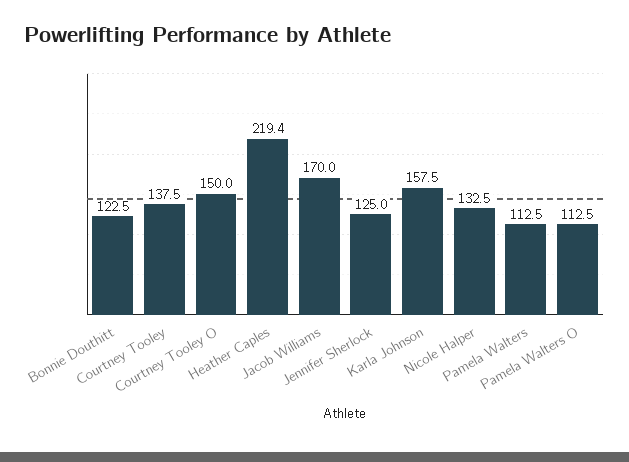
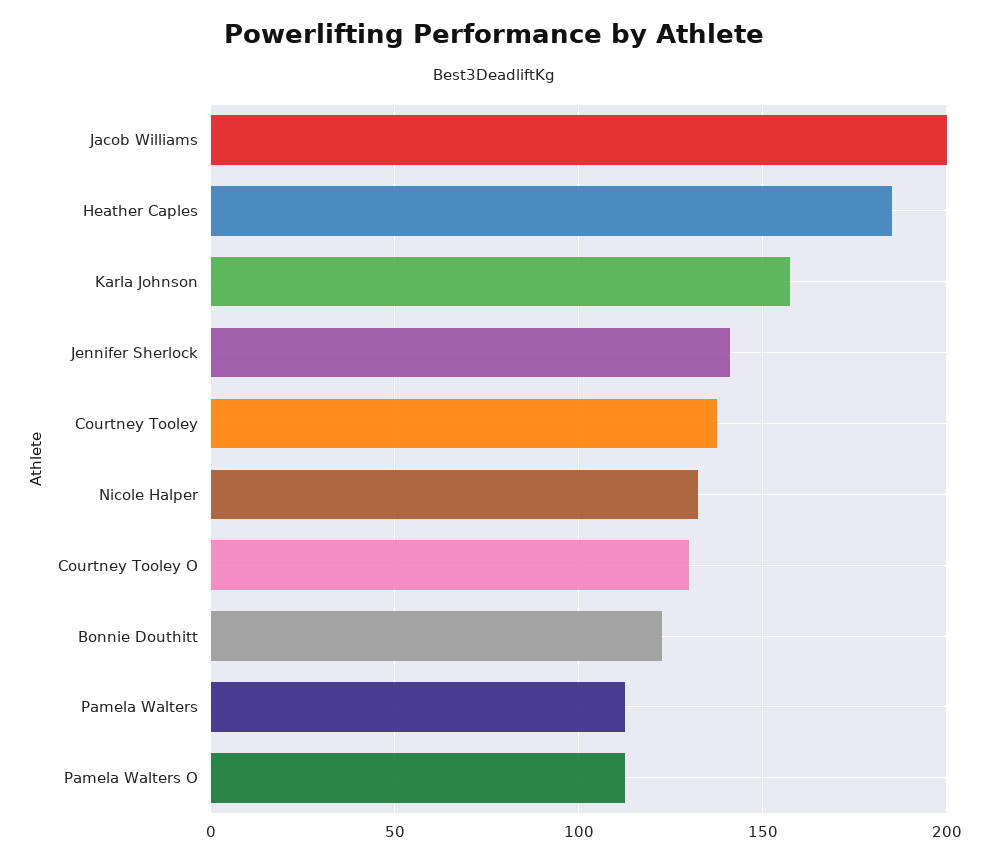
Courtney Tooley O: 150 -> 130
Heather Caples: 219.4 -> 185
Jacob Williams: 170 -> 200
Jennifer Sherlock: 125 -> 140

